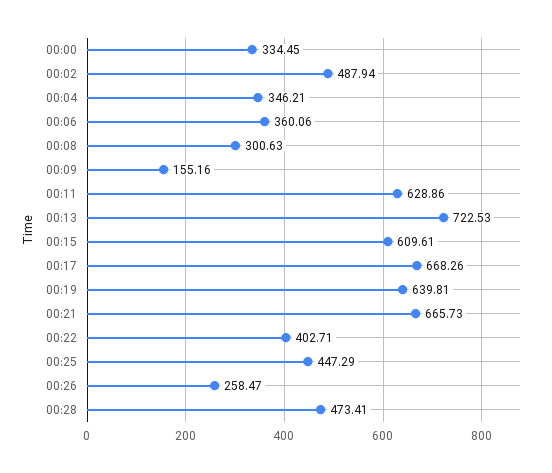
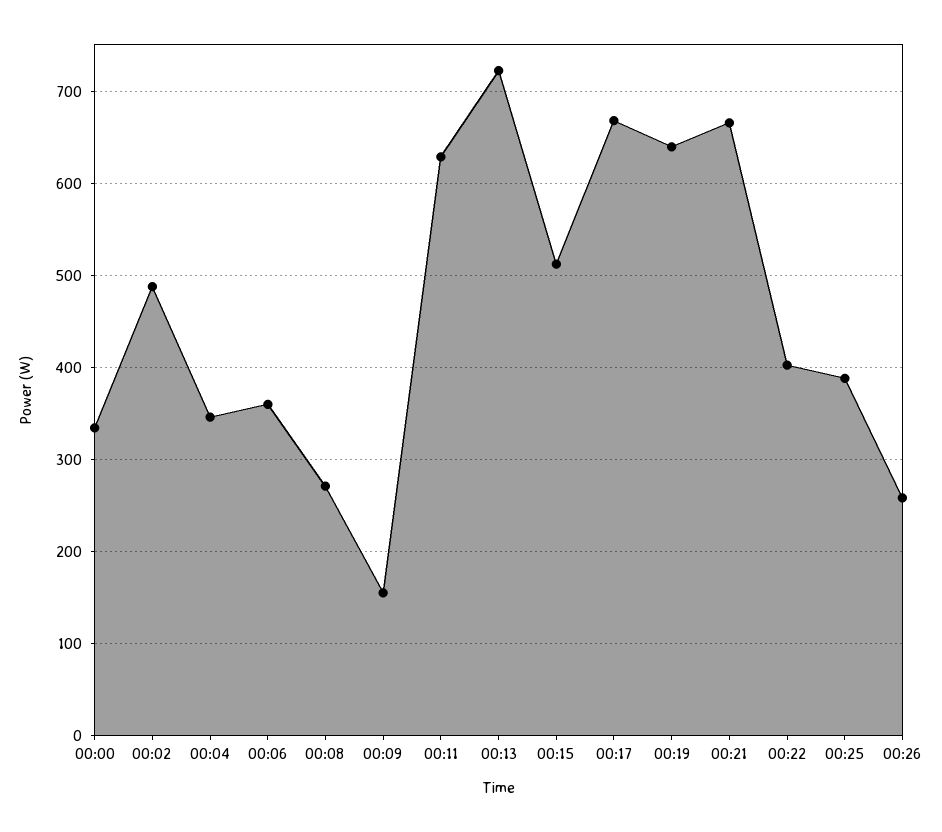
00:08: 300.63 -> 270
00:15: 609.61 -> 510
00:25: 447.29 -> 390
00:28: 473.41 -> none

